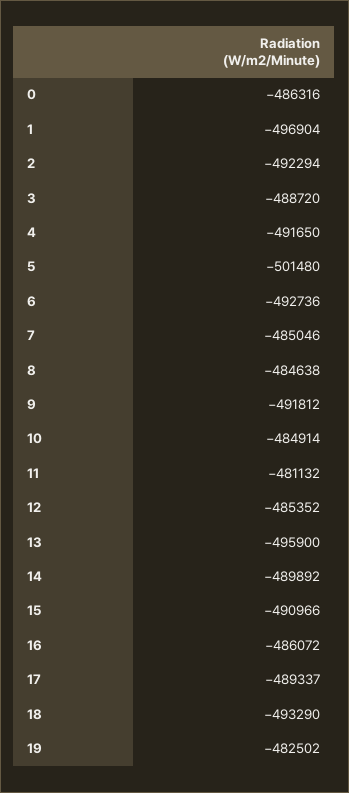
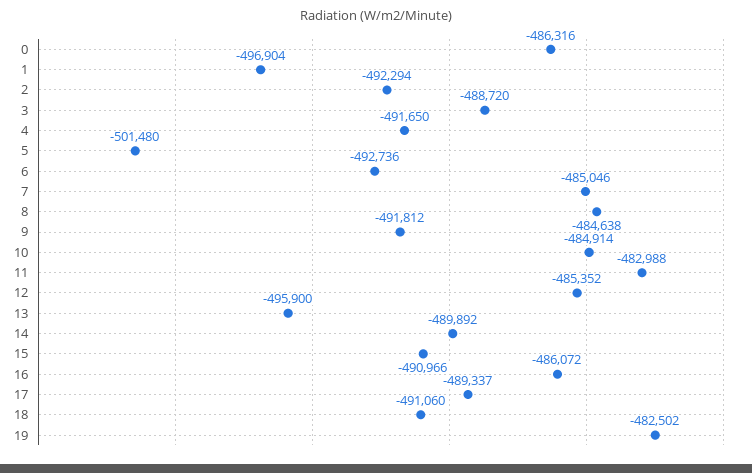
11: -481132 -> -482988
18: -493290 -> -491060

